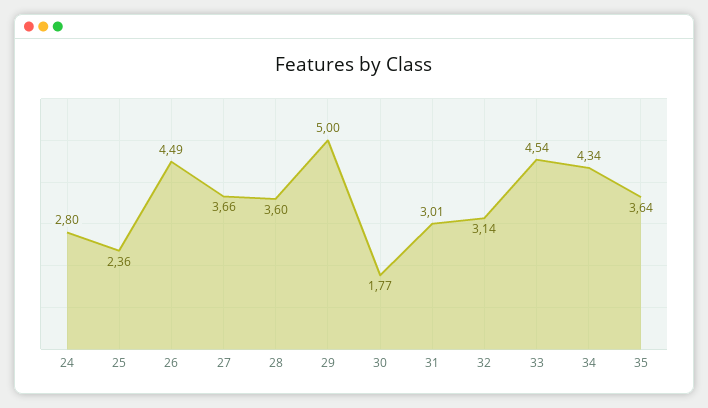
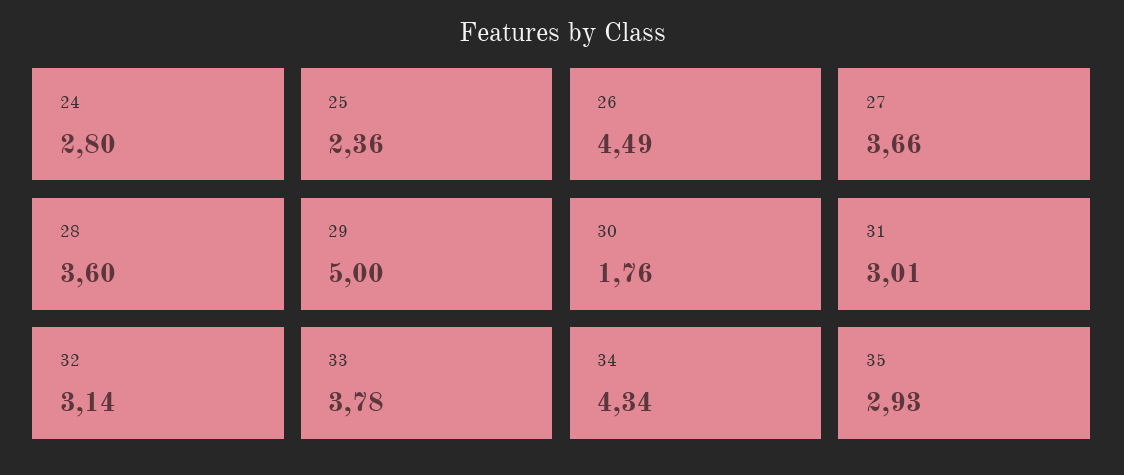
30: 1.77 -> 1.76
33: 4.54 -> 3.78
35: 3.64 -> 2.93

